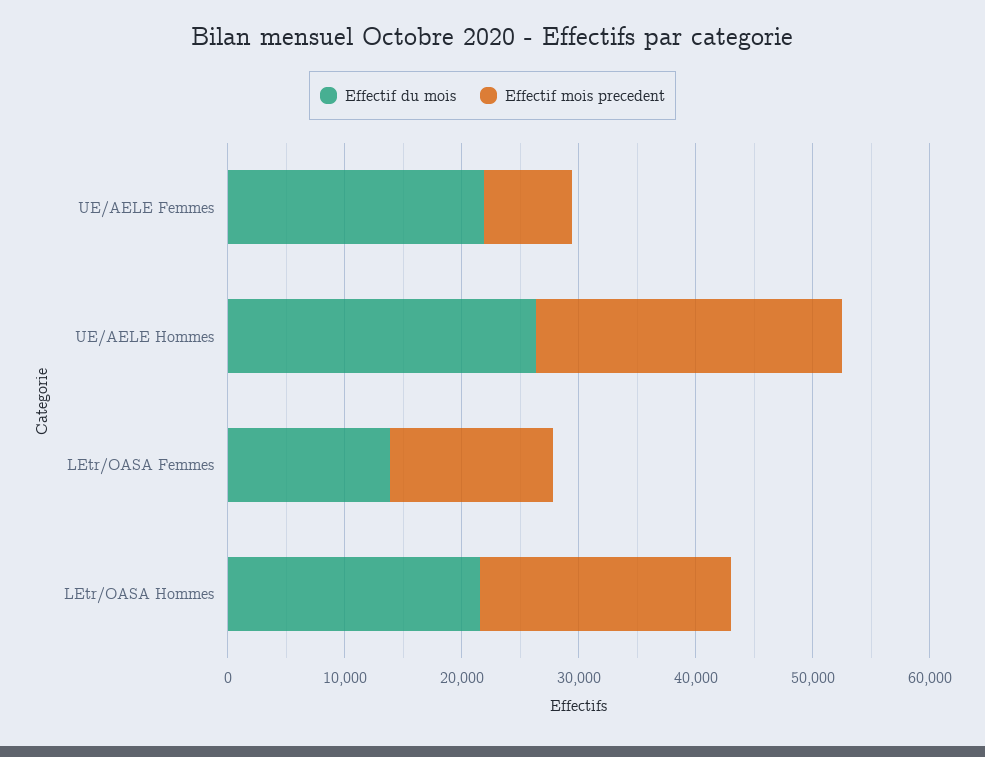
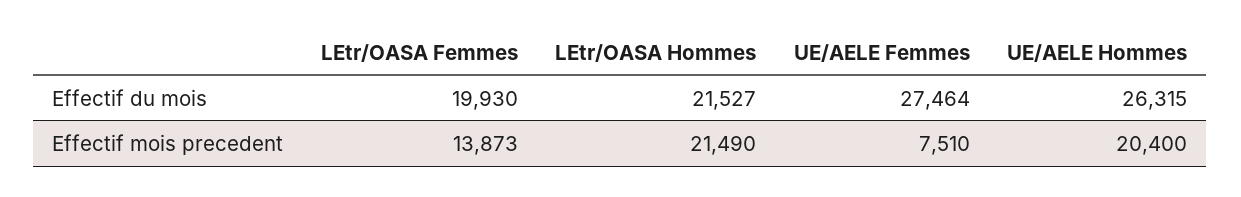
Effectif du mois, UE/AELE Femmes: 22000 -> 27464
Effectif mois precedent, UE/AELE Hommes: 26000 -> 20400
Effectif du mois, LEtr/OASA Femmes: 14000 -> 19930

